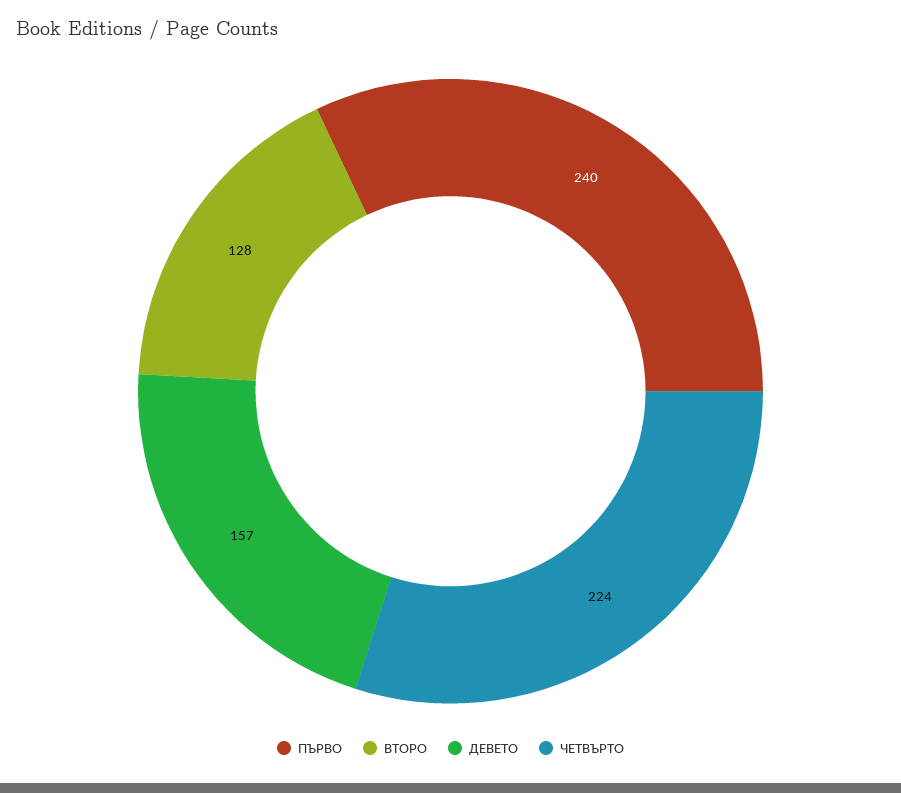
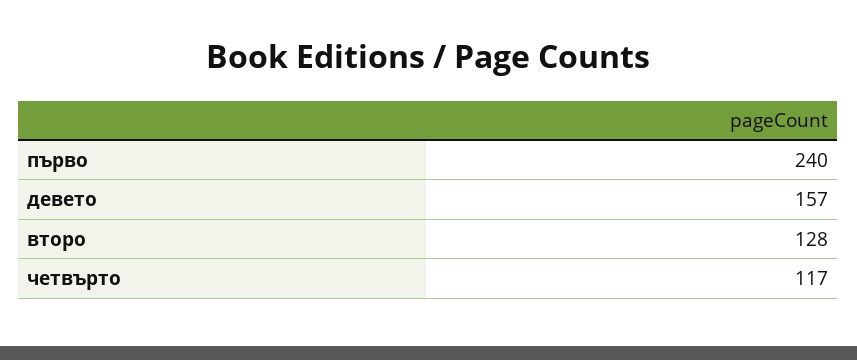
ЧЕТВЪРТО: 224 -> 117

